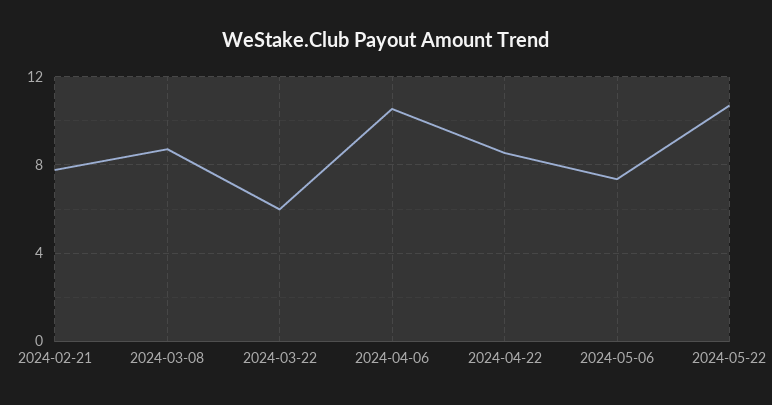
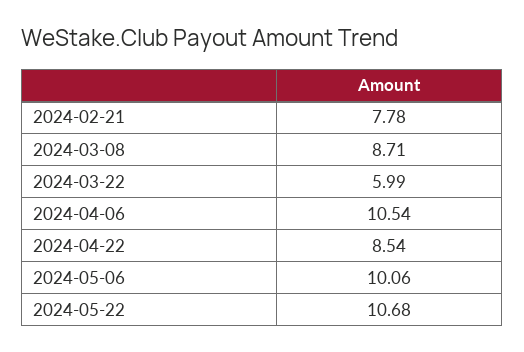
2024-05-06: 7.5 -> 10.06

